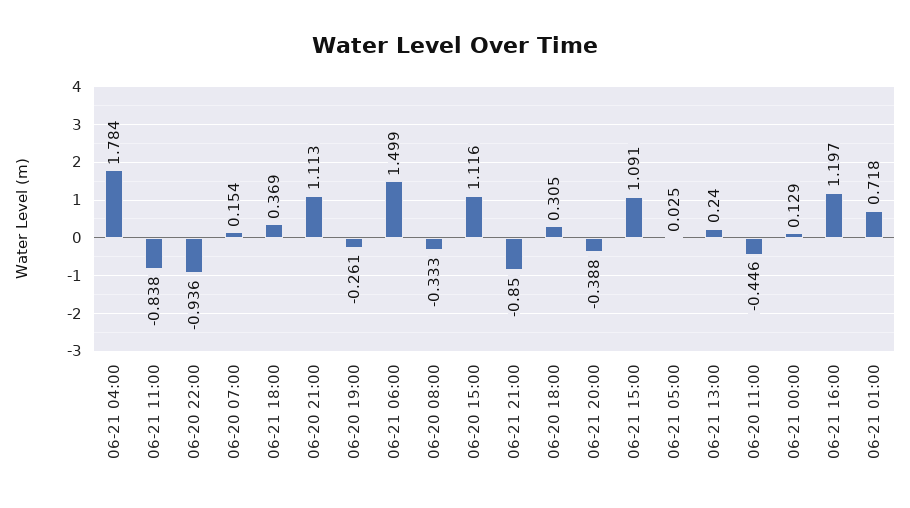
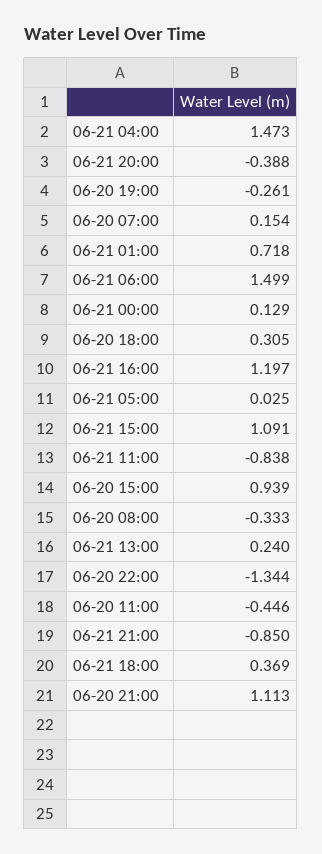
06-21 04:00: 1.784 -> 1.473
06-20 22:00: -0.936 -> -1.344
06-20 15:00: 1.116 -> 0.939

